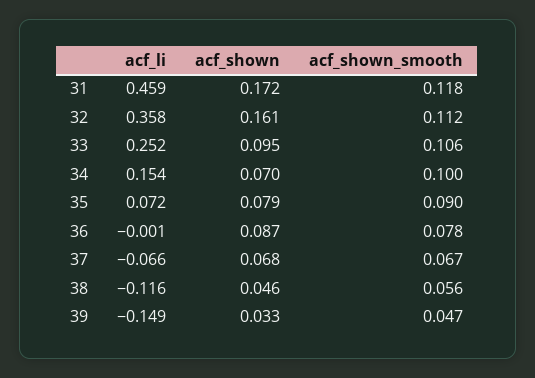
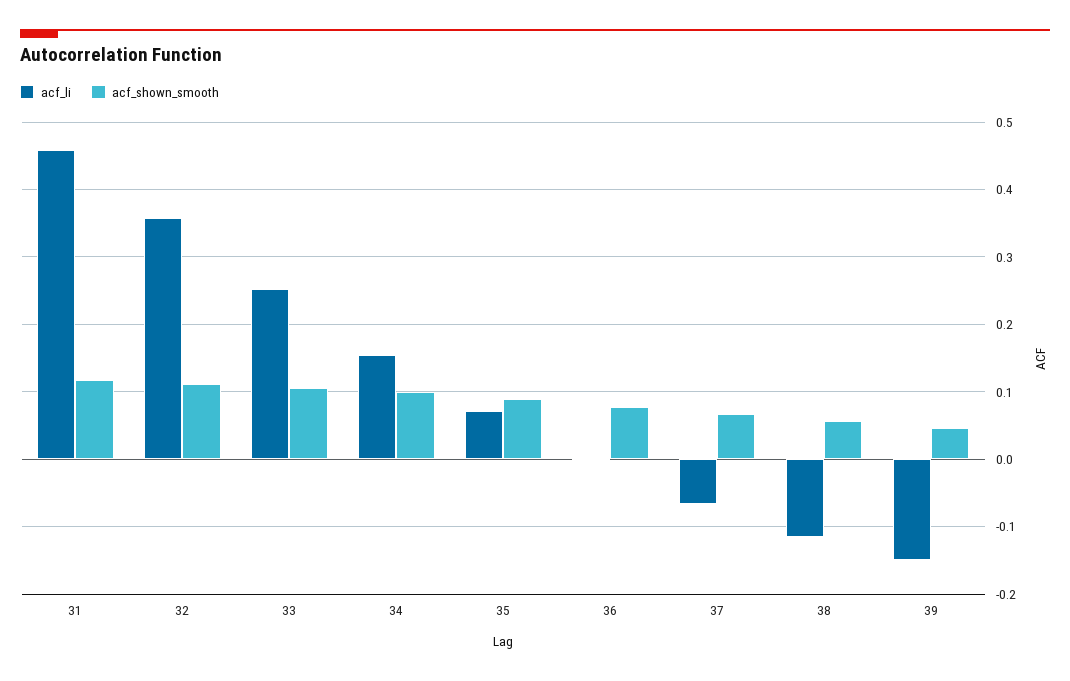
acf_shown, 31: 0.172 -> none
acf_shown, 32: 0.161 -> none
acf_shown, 33: 0.095 -> none
acf_shown, 34: 0.07 -> none
acf_shown, 35: 0.079 -> none
acf_shown, 36: 0.087 -> none
acf_shown, 37: 0.068 -> none
acf_shown, 38: 0.046 -> none
acf_shown, 39: 0.033 -> none

